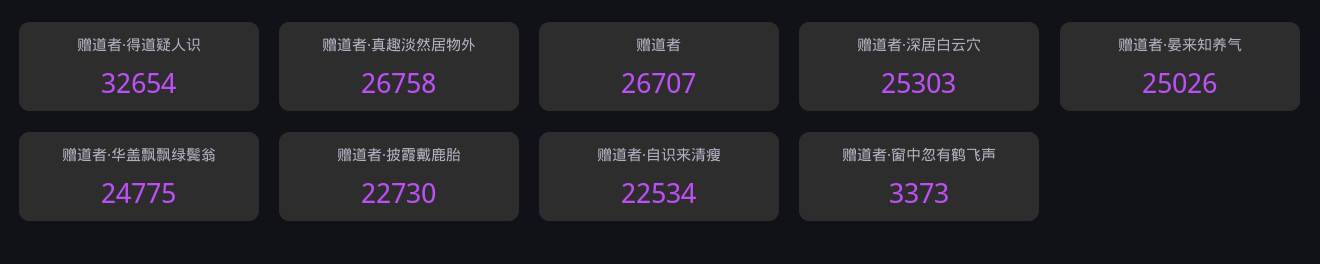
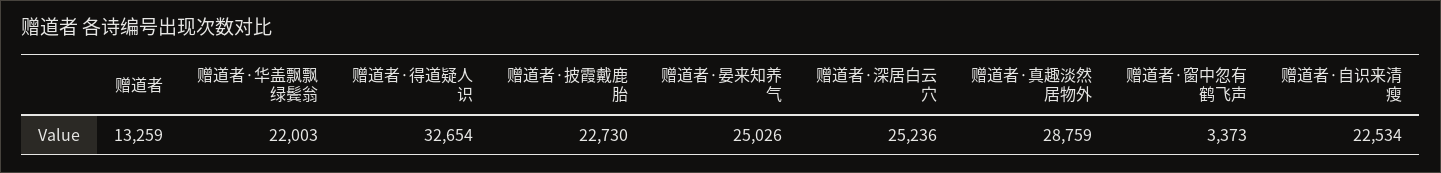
赠道者·真趣淡然居物外: 26758 -> 28759
赠道者: 26707 -> 13259
赠道者·深居白云穴: 25303 -> 25236
赠道者·华盖飘飘绿鬓翁: 24775 -> 22003

